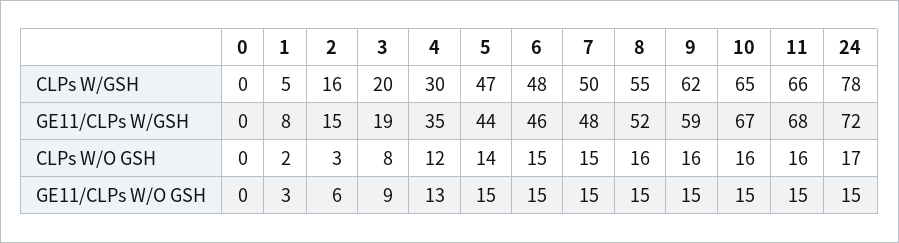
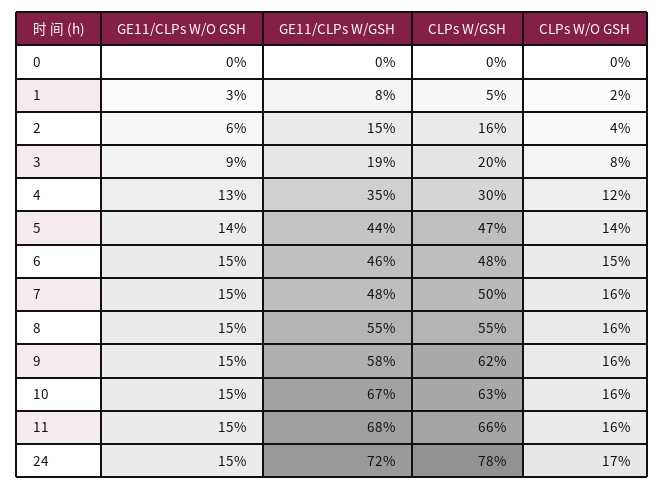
10, CLPs W/GSH: 65 -> 63
8, GE11/CLPs W/GSH: 52 -> 55
9, GE11/CLPs W/GSH: 59 -> 58
2, CLPs W/O GSH: 3 -> 4
7, CLPs W/O GSH: 15 -> 16
5, GE11/CLPs W/O GSH: 15 -> 14

